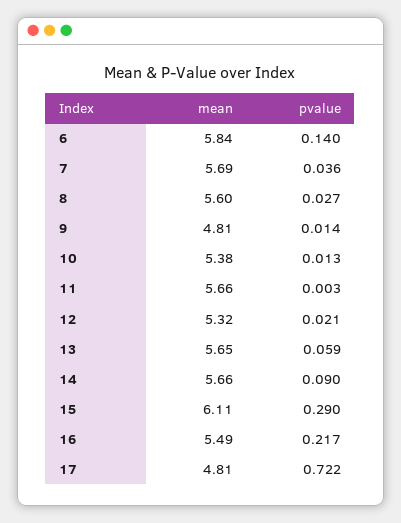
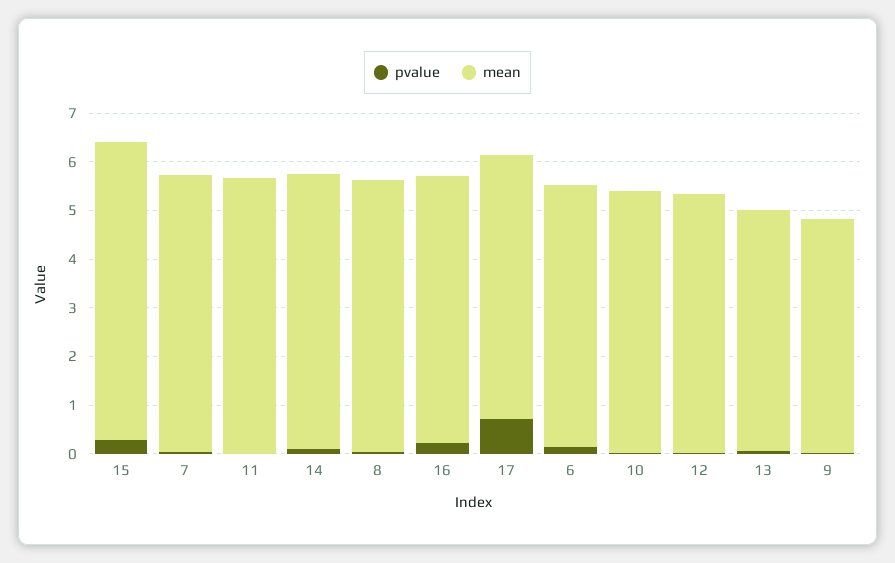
mean, 6: 5.84 -> 5.4
mean, 13: 5.65 -> 5
mean, 17: 4.81 -> 5.4

